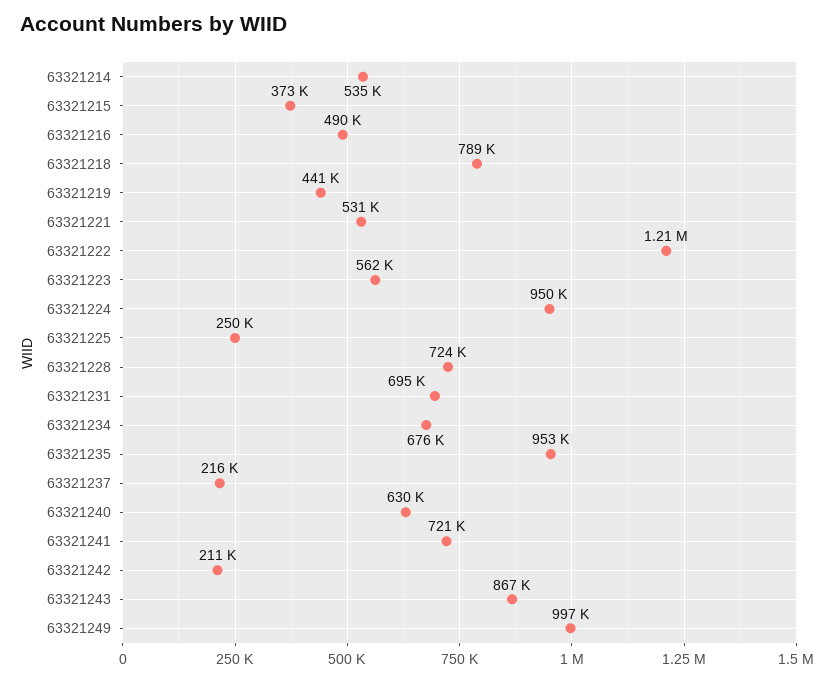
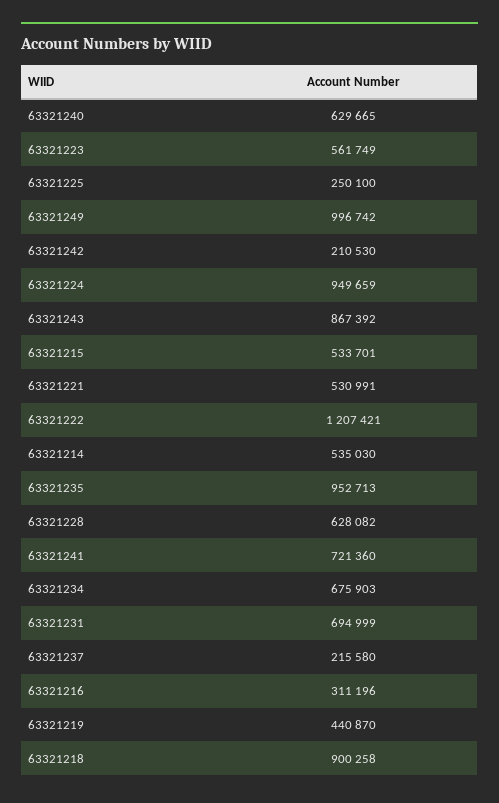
63321215: 373000 -> 533701
63321216: 490000 -> 311196
63321218: 789000 -> 900258
63321228: 724000 -> 628082

